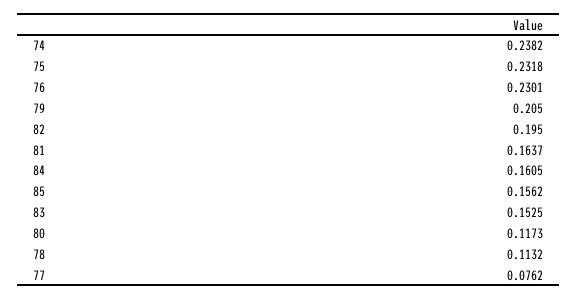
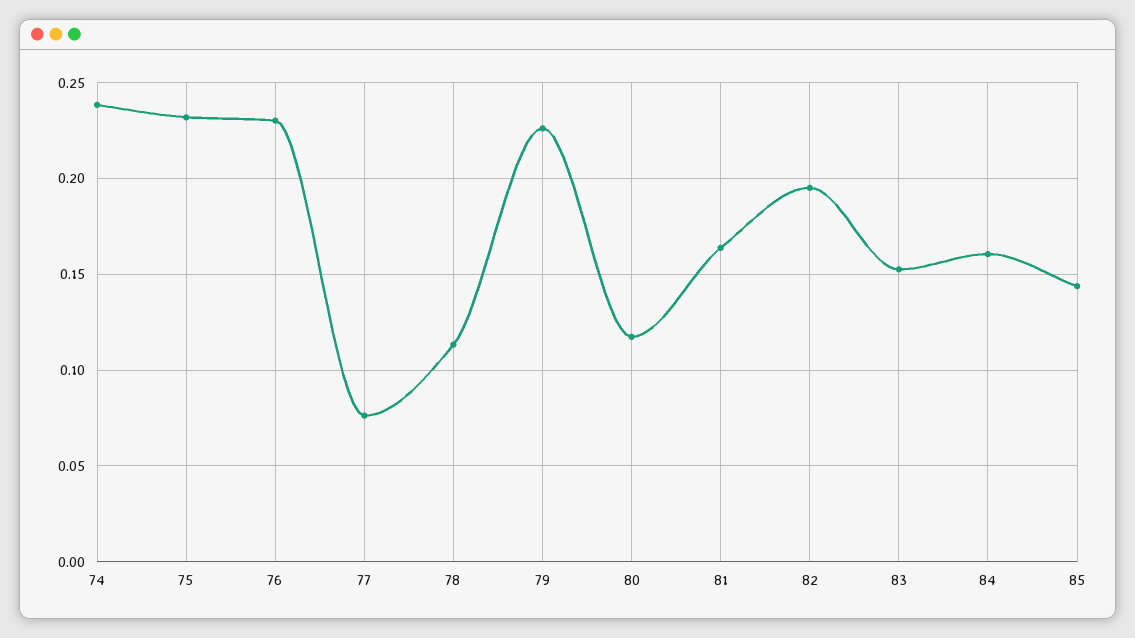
79: 0.205 -> 0.225
85: 0.1562 -> 0.145

